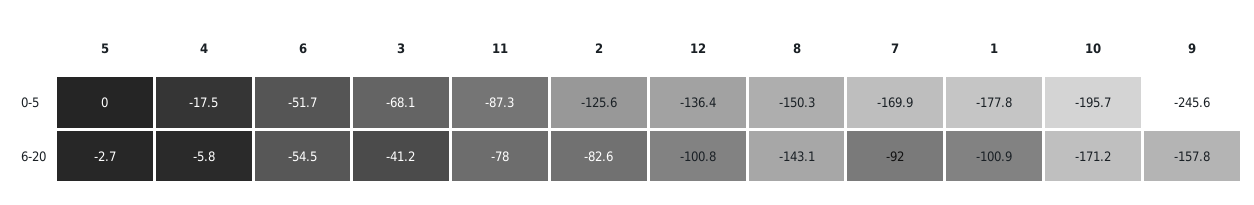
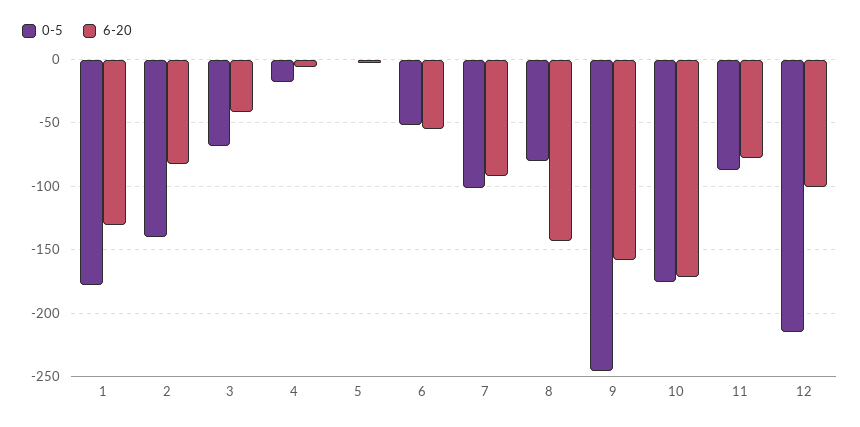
0-5, 2: -125.6 -> -140
0-5, 12: -136.4 -> -215
0-5, 8: -150.3 -> -80
0-5, 7: -169.9 -> -100
0-5, 10: -195.7 -> -175
6-20, 1: -100.9 -> -130

